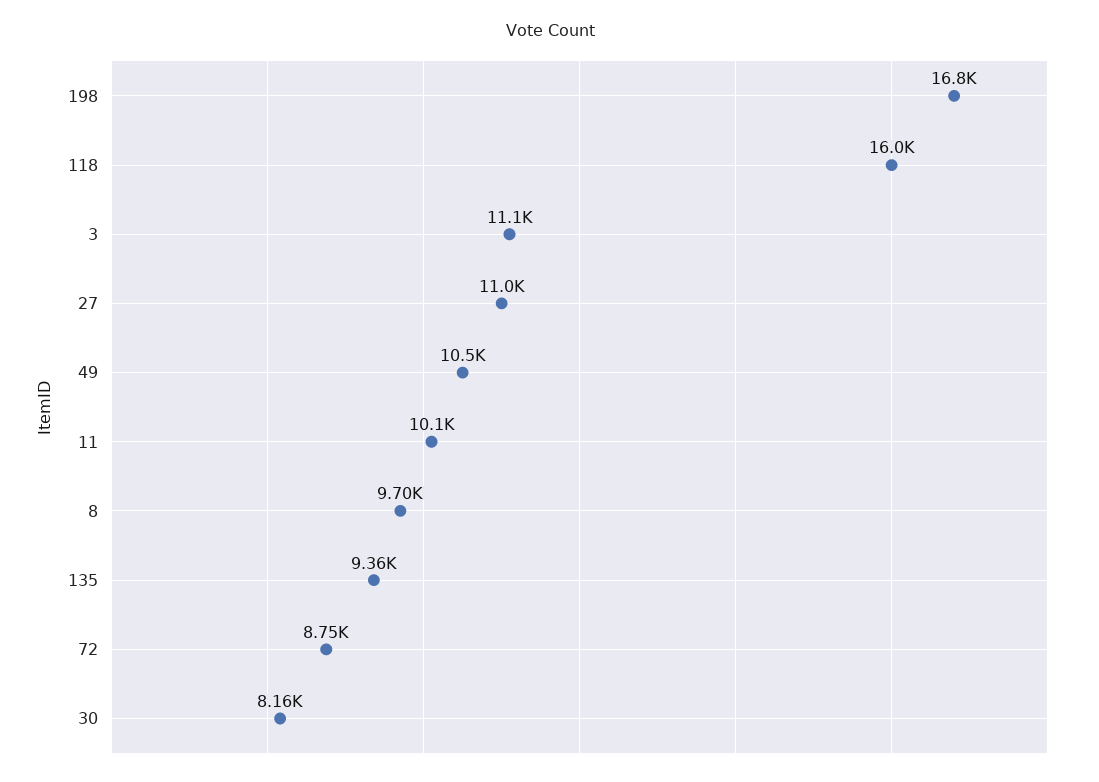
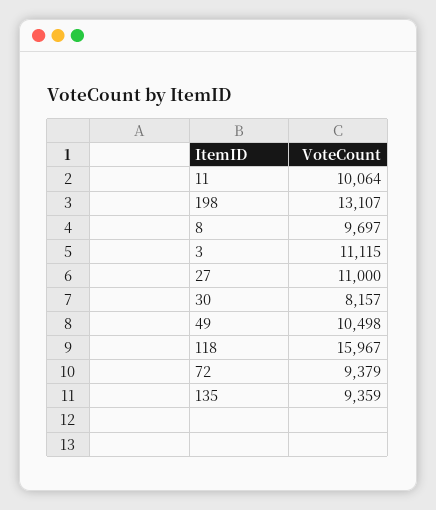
198: 16800 -> 13107
72: 8750 -> 9379

